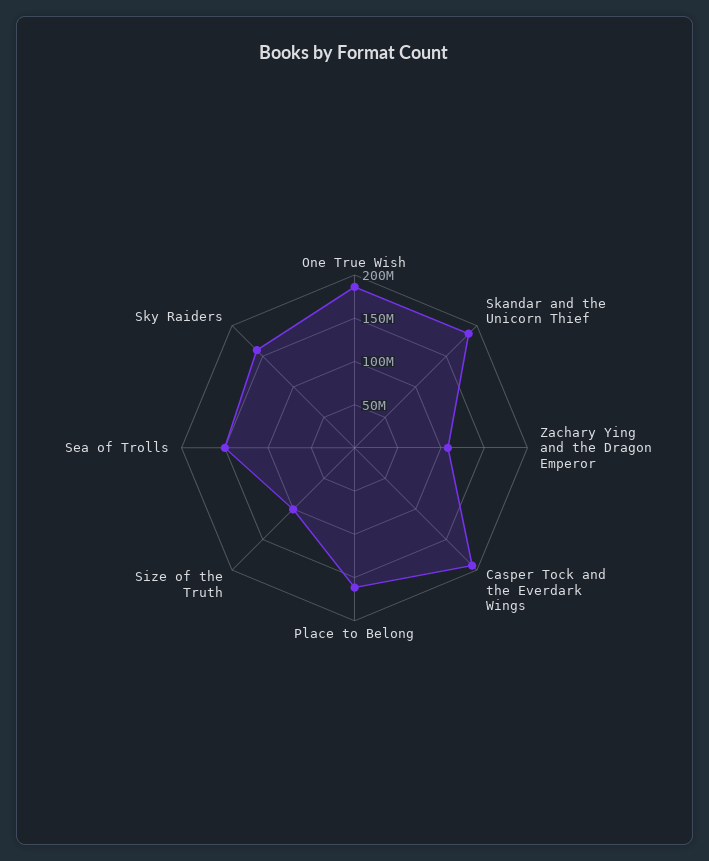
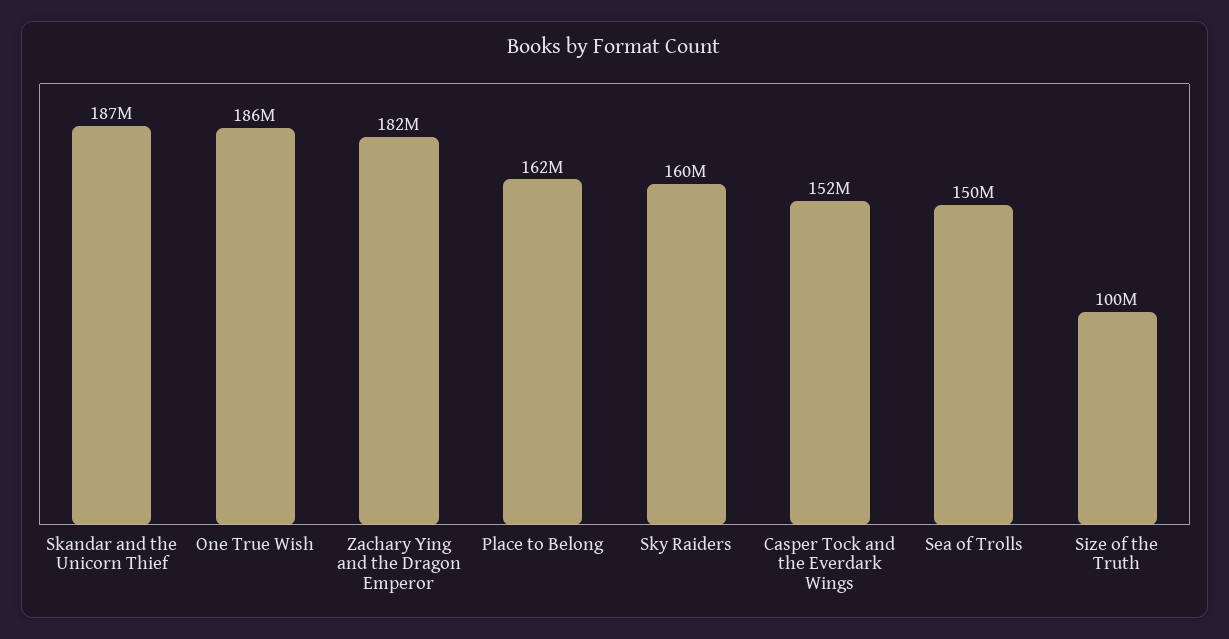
Zachary Ying and the Dragon Emperor: 110000000 -> 182000000
Casper Tock and the Everdark Wings: 190000000 -> 152000000

